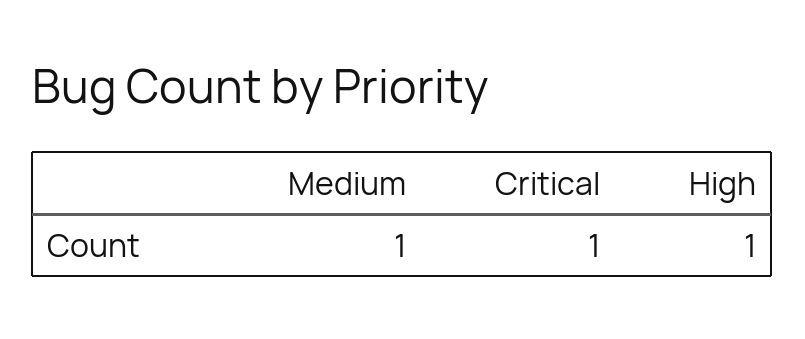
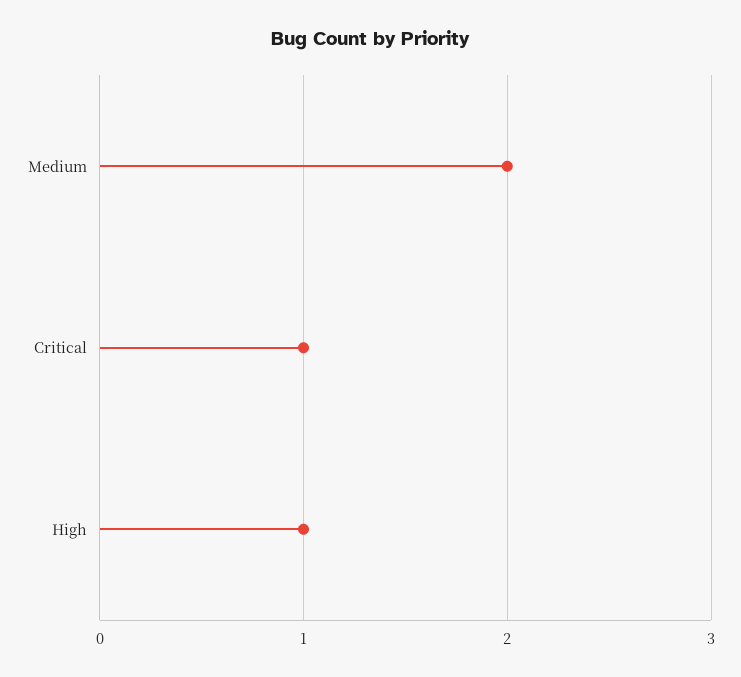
Medium: 1 -> 2

